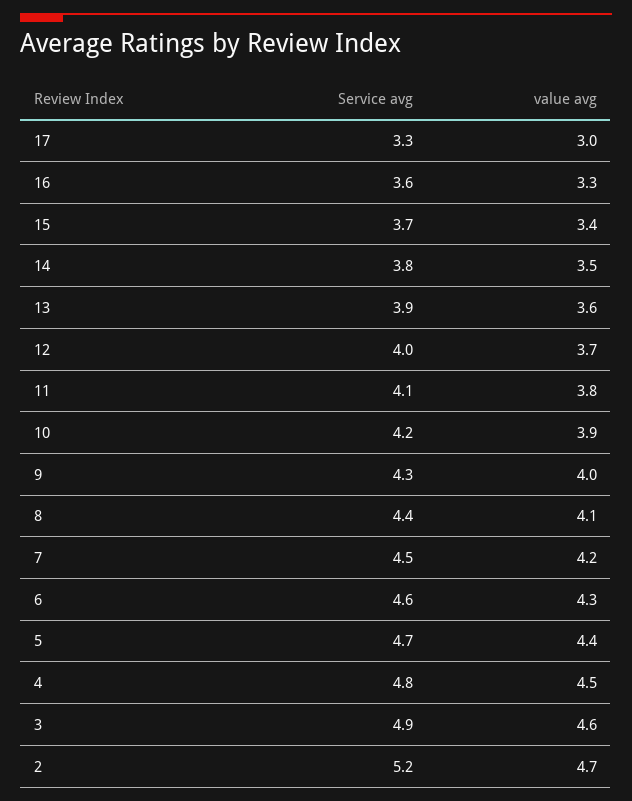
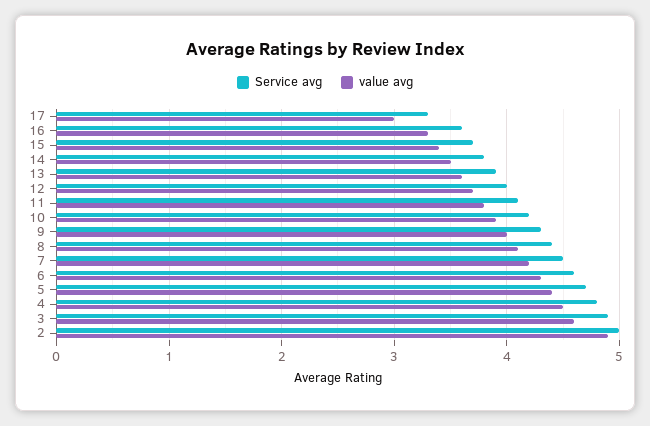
Service avg, 2: 5.2 -> 5
value avg, 2: 4.7 -> 4.9

